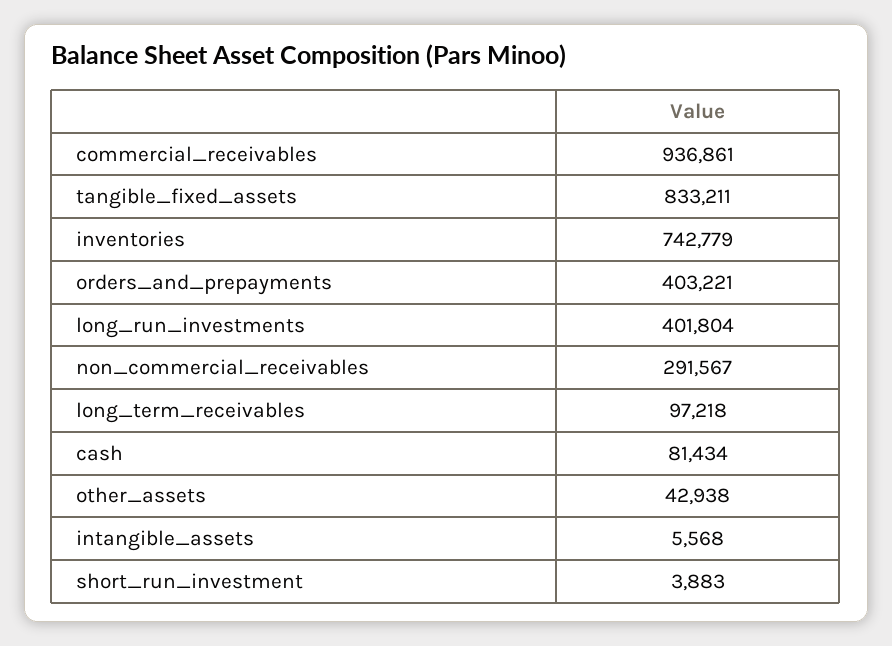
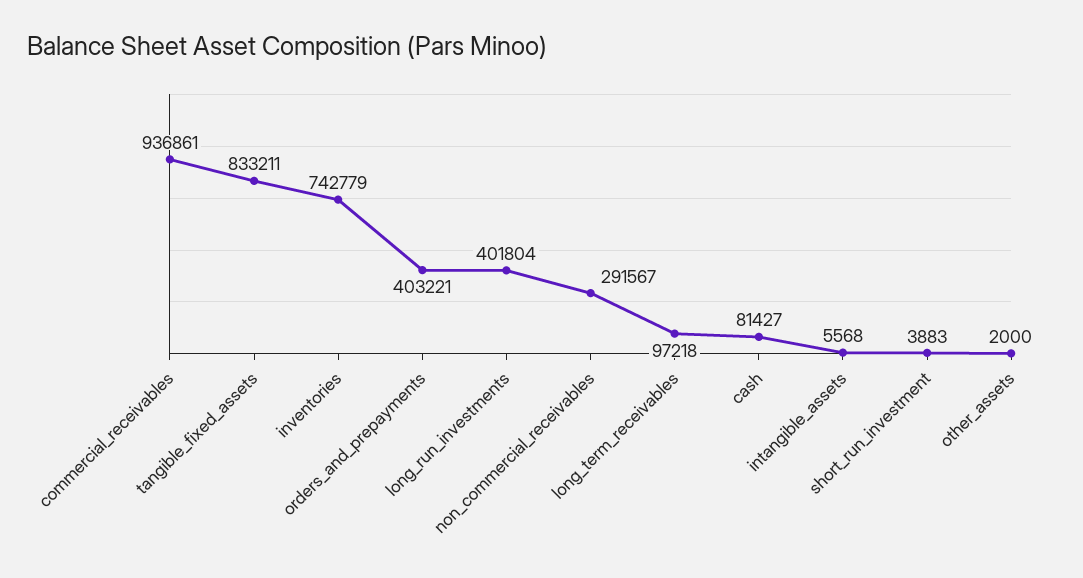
cash: 81434 -> 81427
other_assets: 42938 -> 2000

